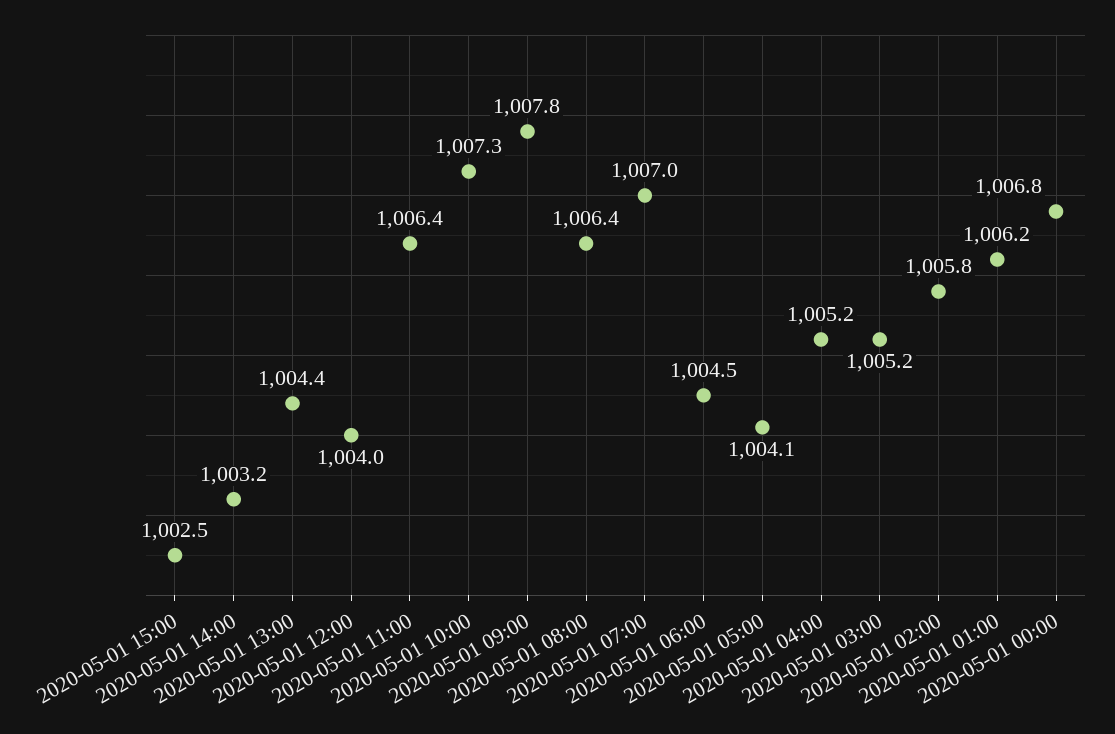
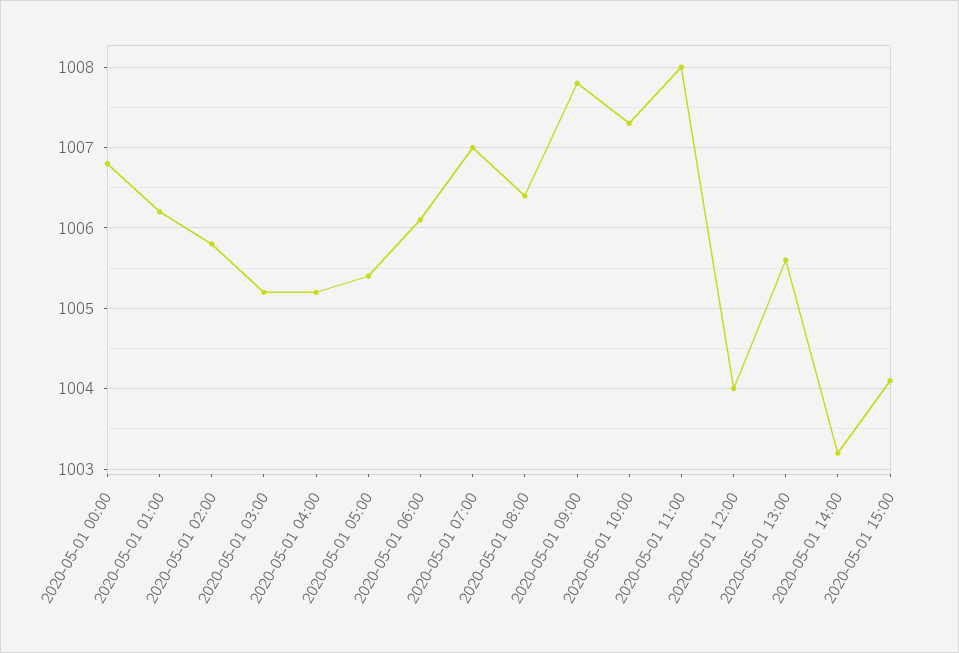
2020-05-01 15:00: 1002.5 -> 1004.1
2020-05-01 13:00: 1004.4 -> 1005.6
2020-05-01 11:00: 1006.4 -> 1008
2020-05-01 06:00: 1004.5 -> 1006.1
2020-05-01 05:00: 1004.1 -> 1005.4

